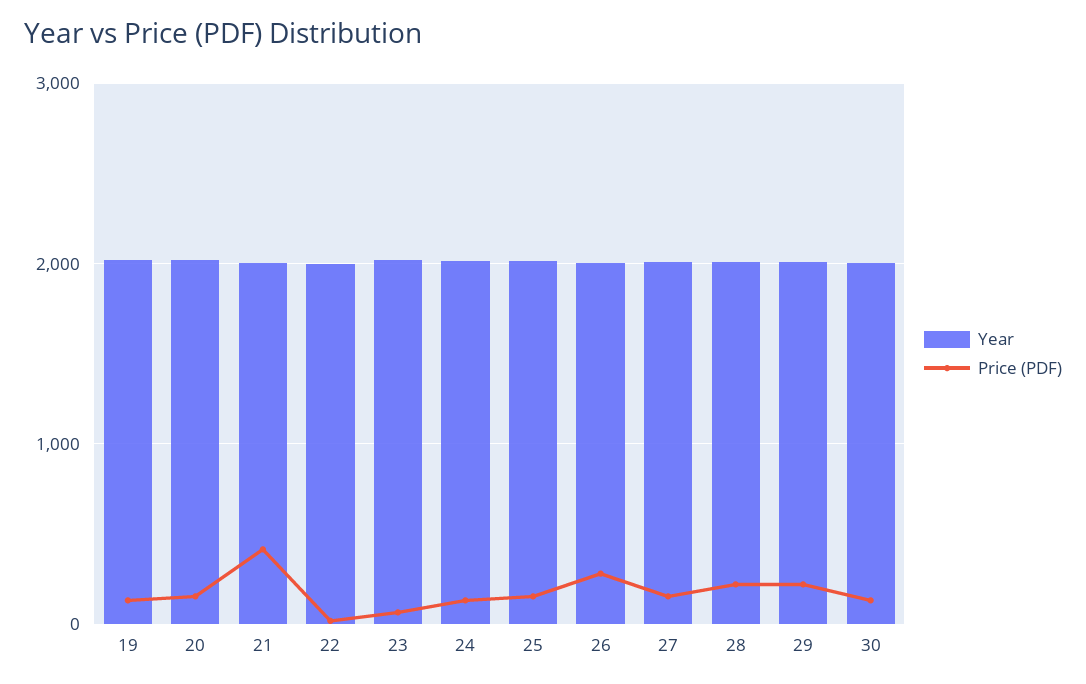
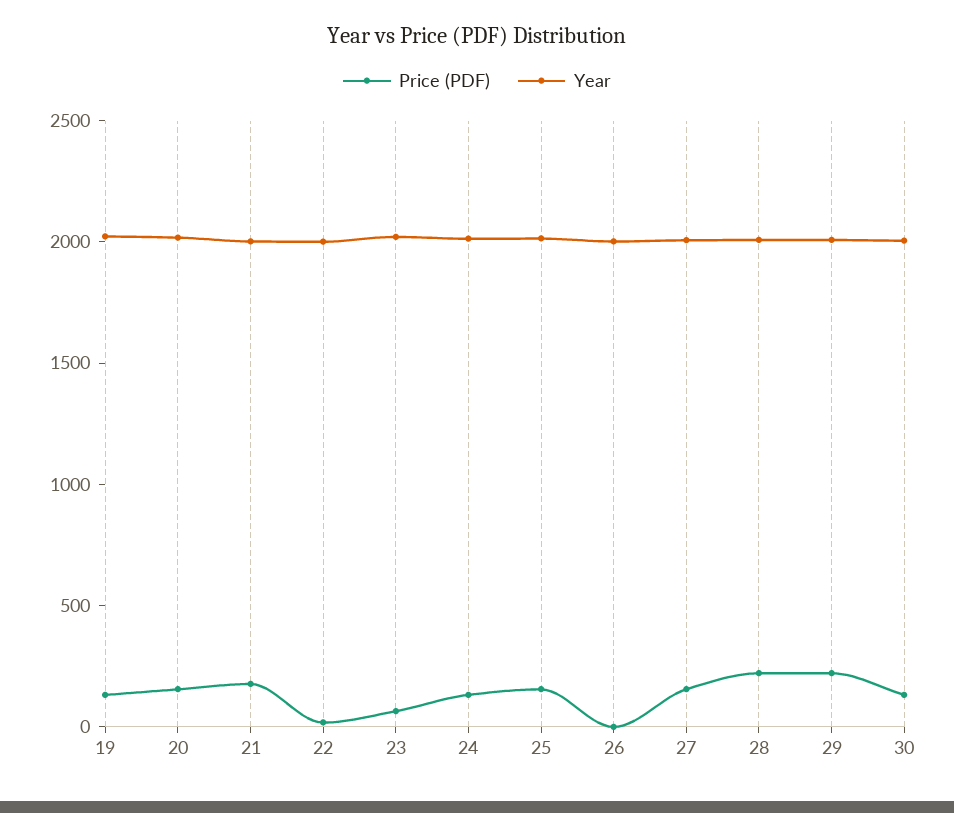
Price (PDF), 21: 400 -> 200
Price (PDF), 26: 300 -> 0

